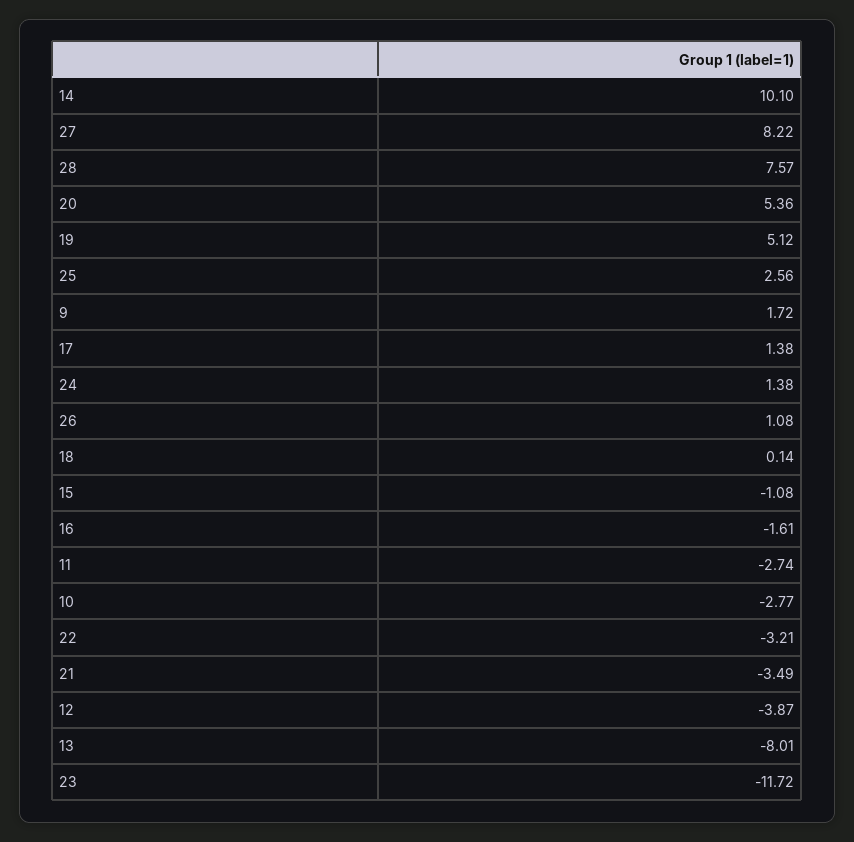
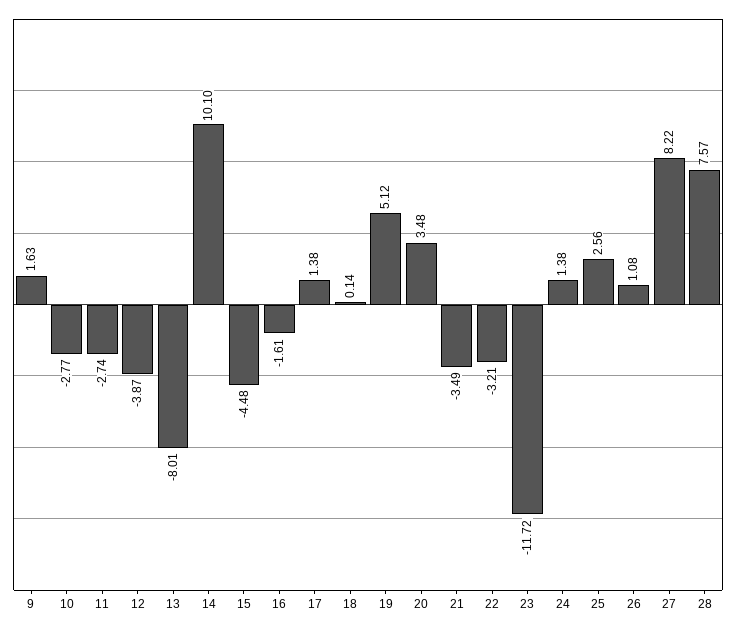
20: 5.36 -> 3.48
9: 1.72 -> 1.63
15: -1.08 -> -4.48

